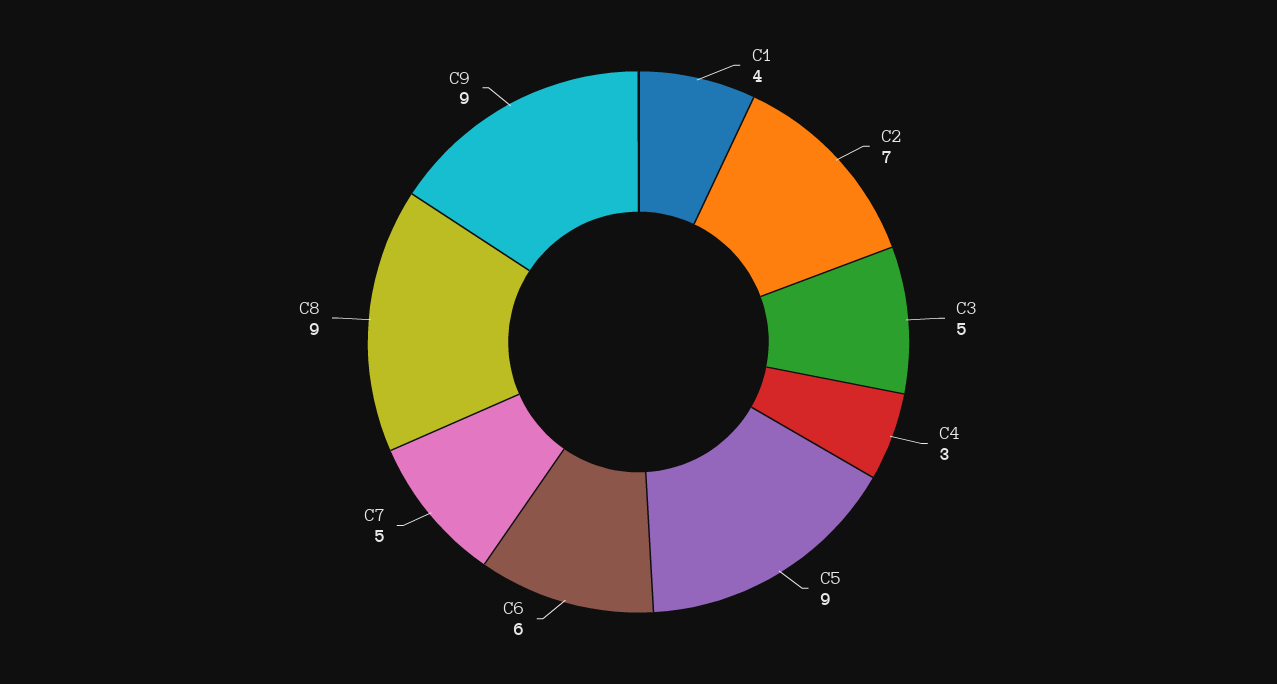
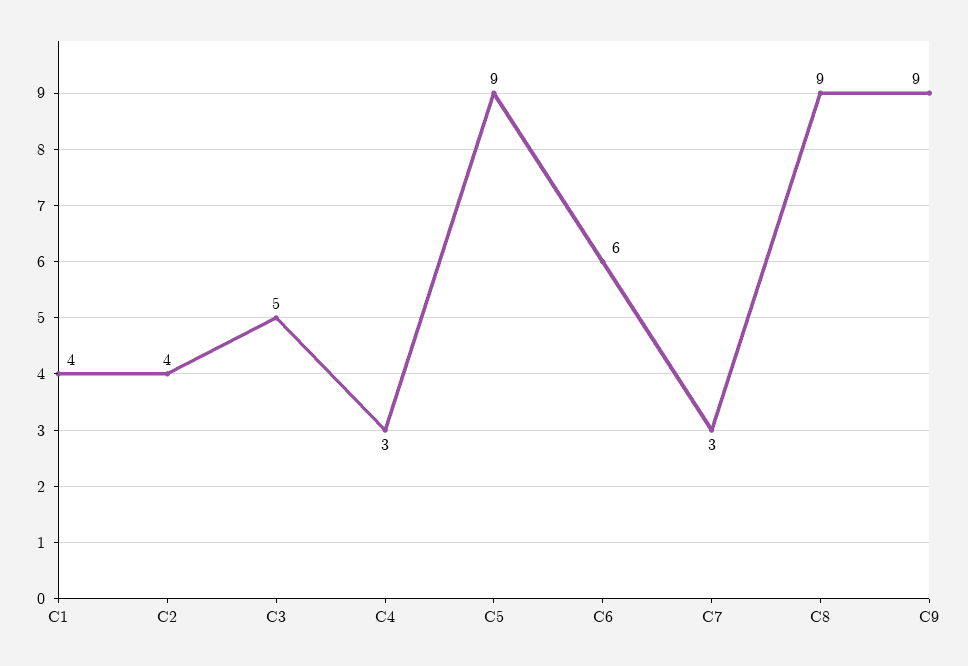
C2: 7 -> 4
C7: 5 -> 3

